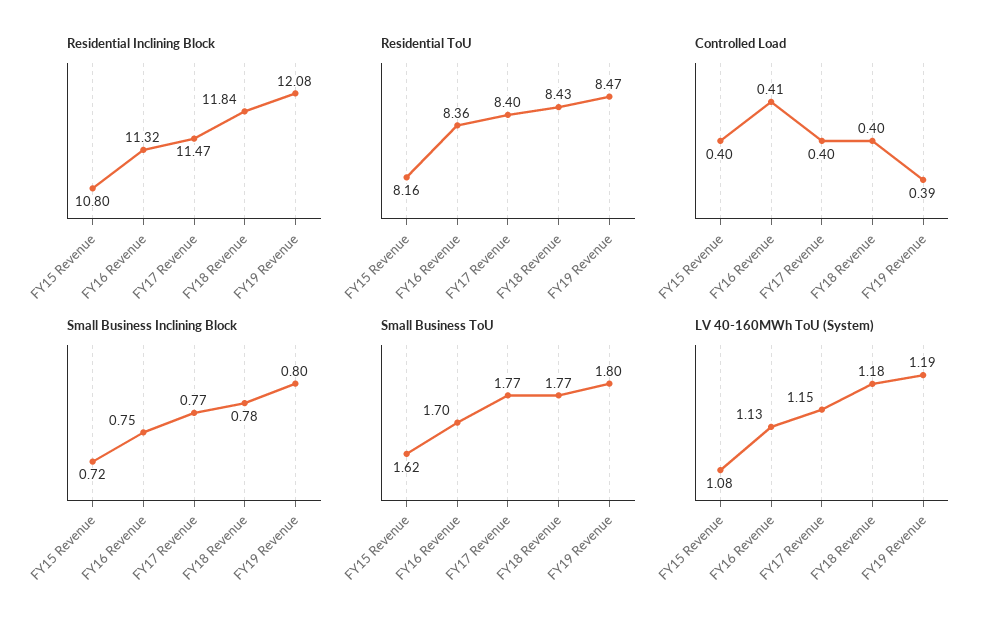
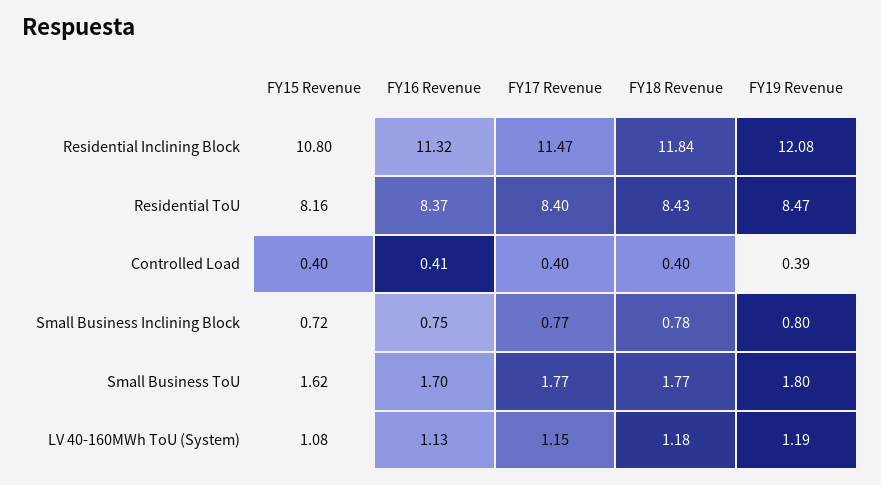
Residential ToU, FY16 Revenue: 8.36 -> 8.37

